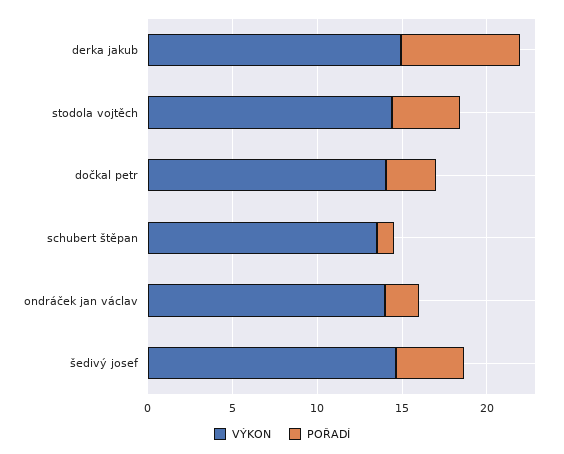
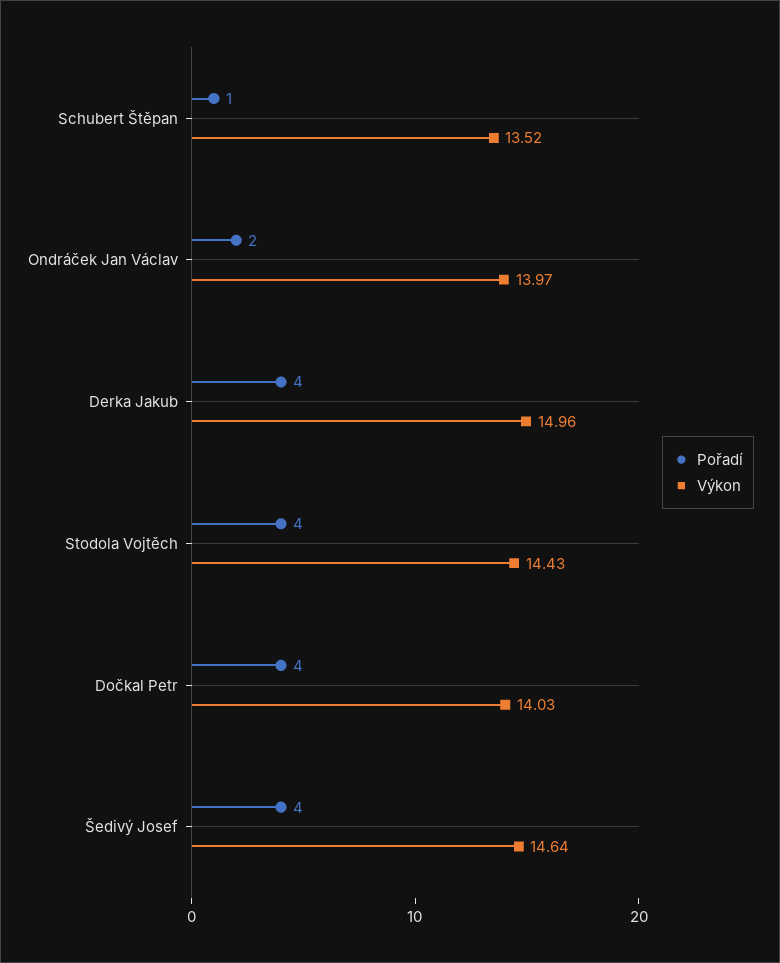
POŘADÍ, derka jakub: 7 -> 4
POŘADÍ, dočkal petr: 3 -> 4

